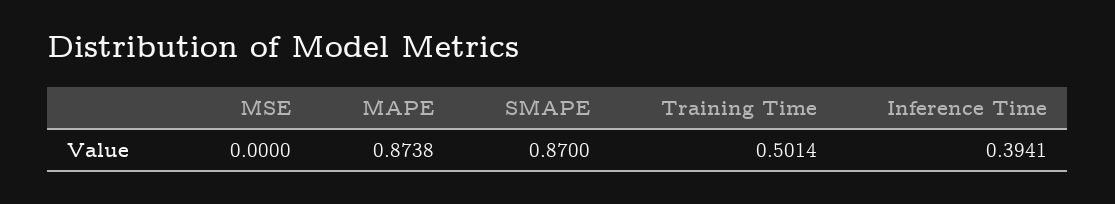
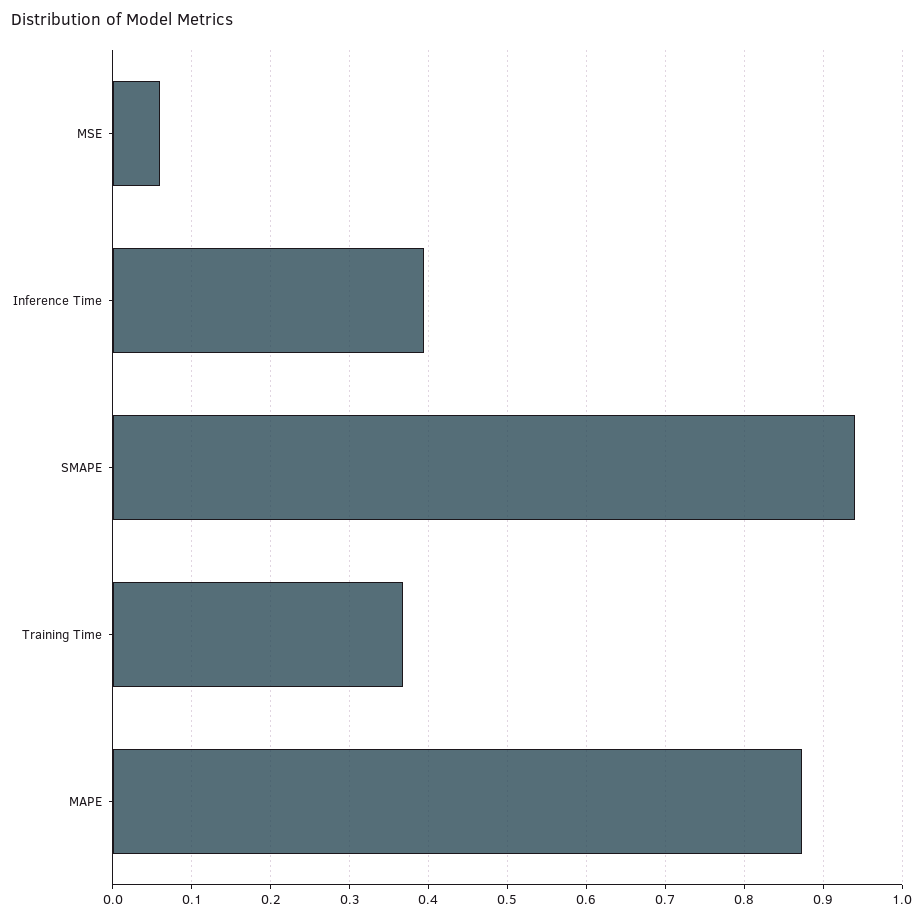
MSE: 0 -> 0.06
SMAPE: 0.87 -> 0.94
Training Time: 0.5014 -> 0.37

